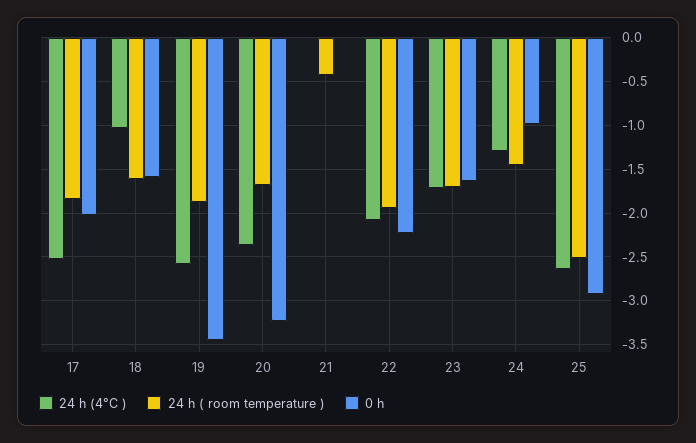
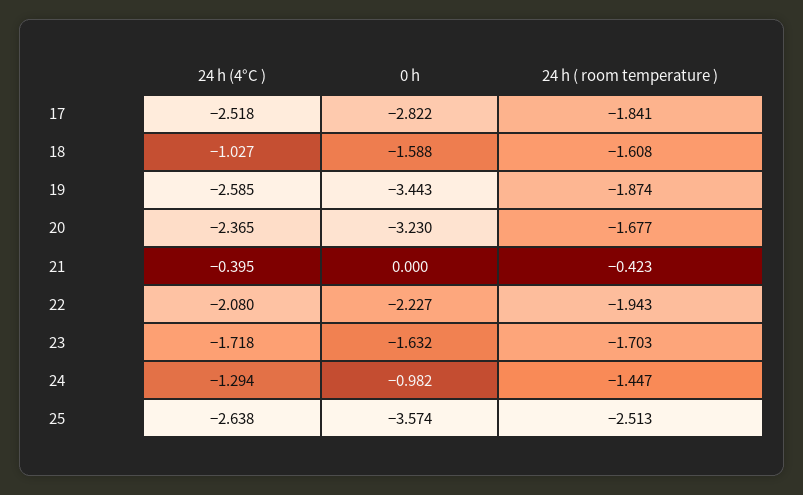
0 h, 17: -2 -> -2.822
24 h (4°C ), 21: 0 -> -0.395
0 h, 25: -2.9 -> -3.574

